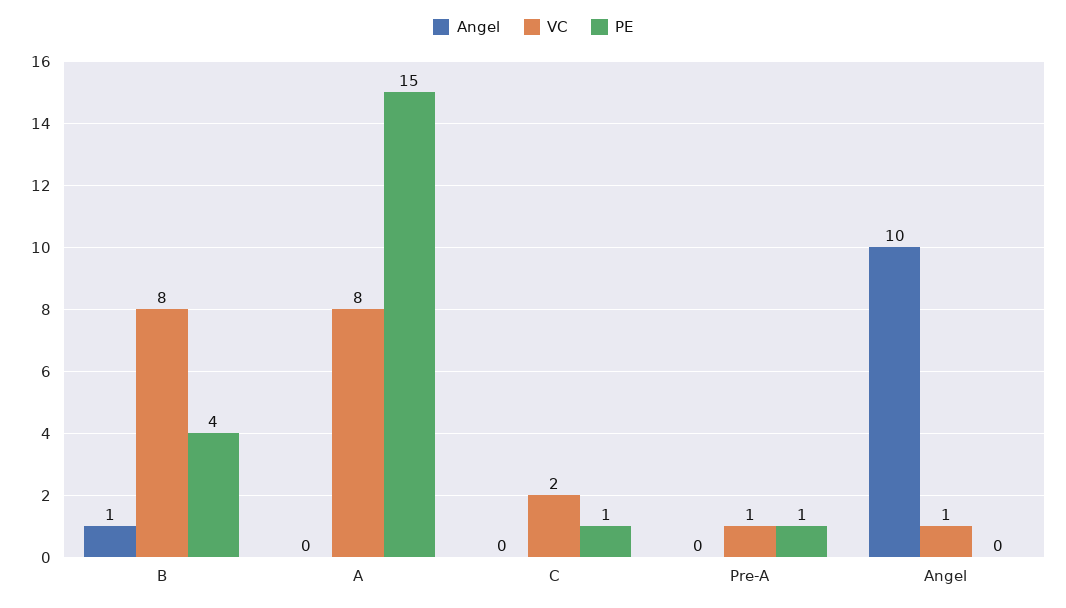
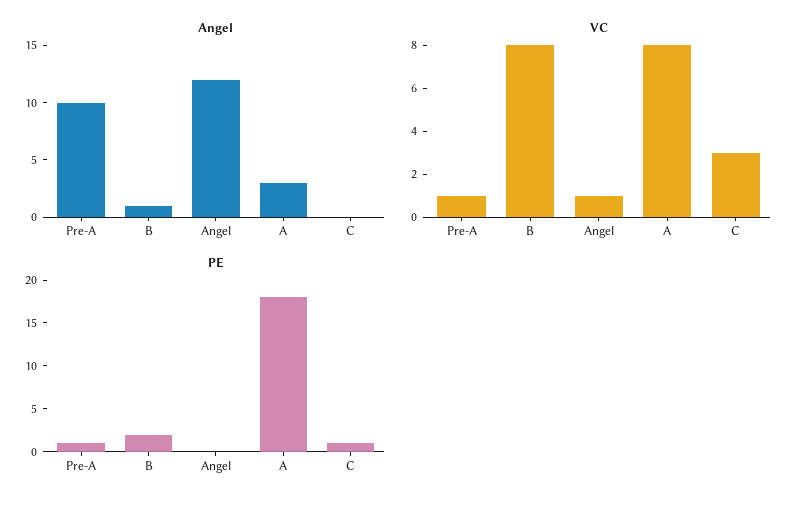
PE, B: 4 -> 2
Angel, A: 0 -> 3
PE, A: 15 -> 18
VC, C: 2 -> 3
Angel, Pre-A: 0 -> 10
Angel, Angel: 10 -> 12

